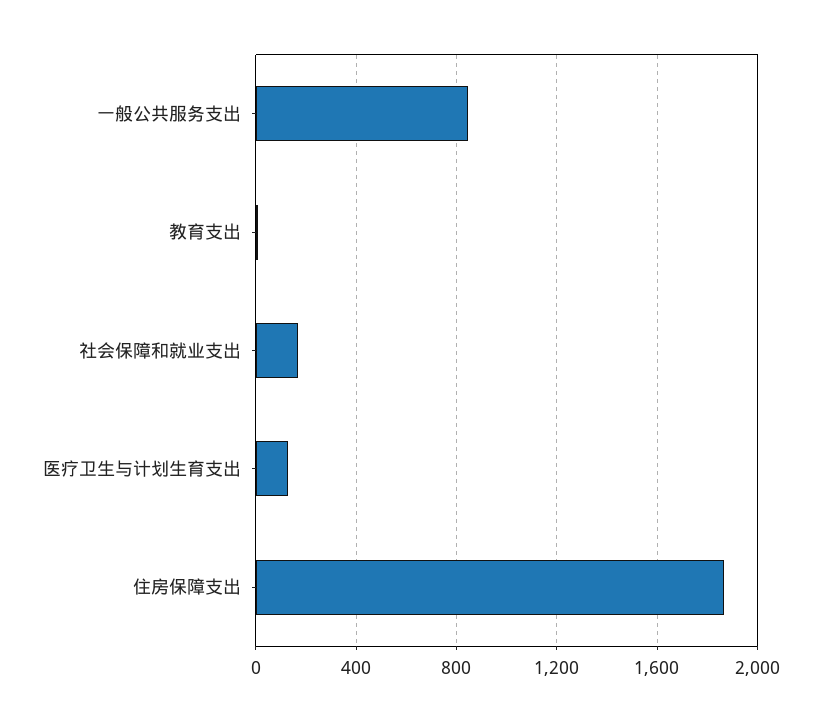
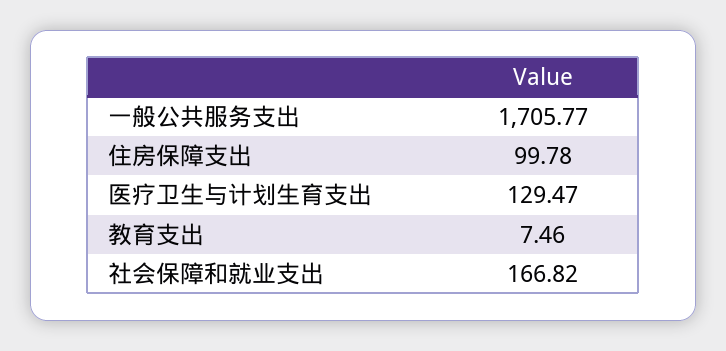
一般公共服务支出: 850 -> 1705.77
住房保障支出: 1850 -> 99.78

